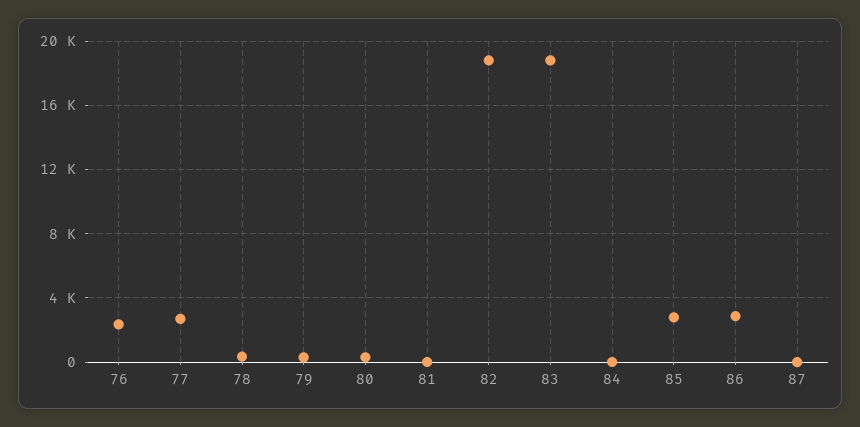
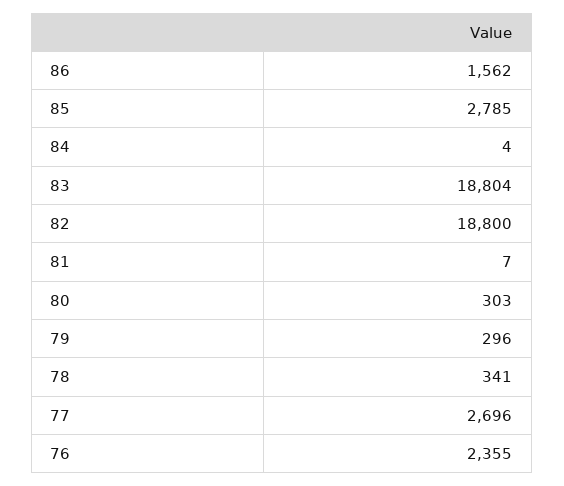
86: 3000 -> 1562
87: 0 -> none

